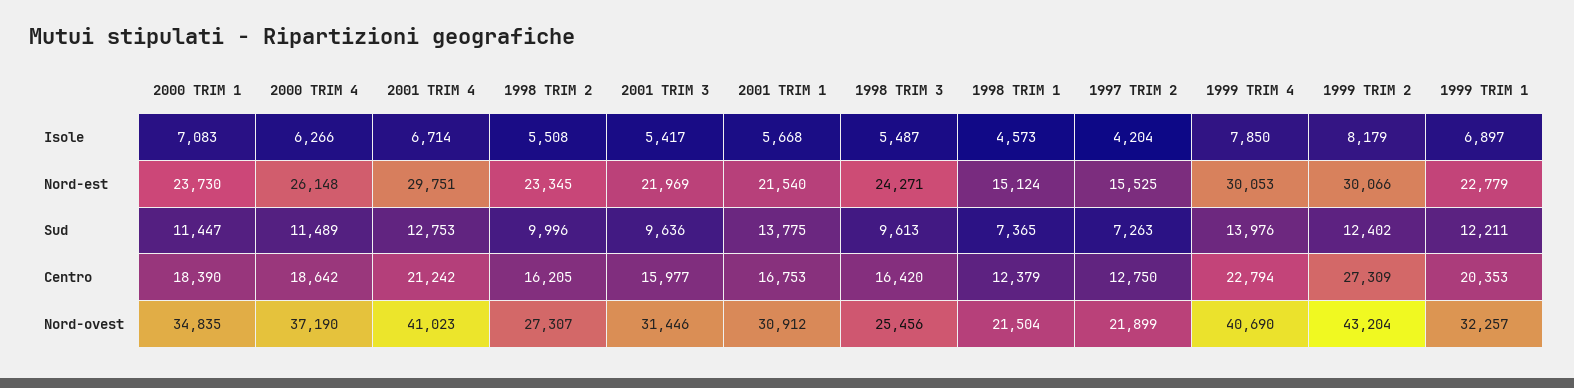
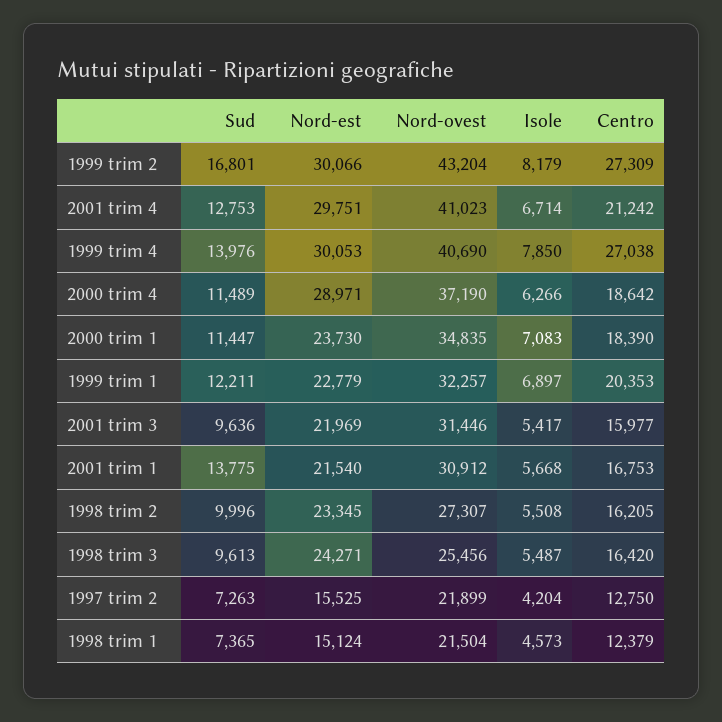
2000 TRIM 4, Nord-est: 26148 -> 28971
1999 TRIM 2, Sud: 12402 -> 16801
1999 TRIM 4, Centro: 22794 -> 27038

